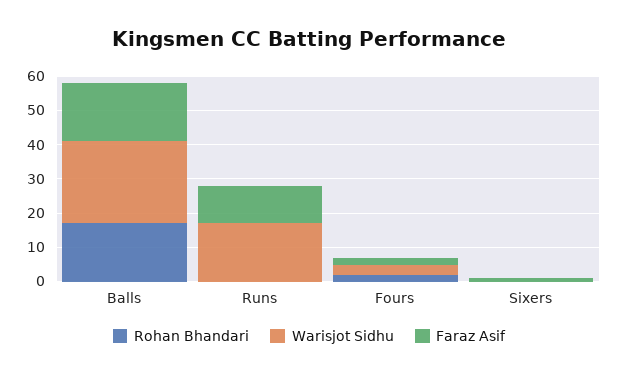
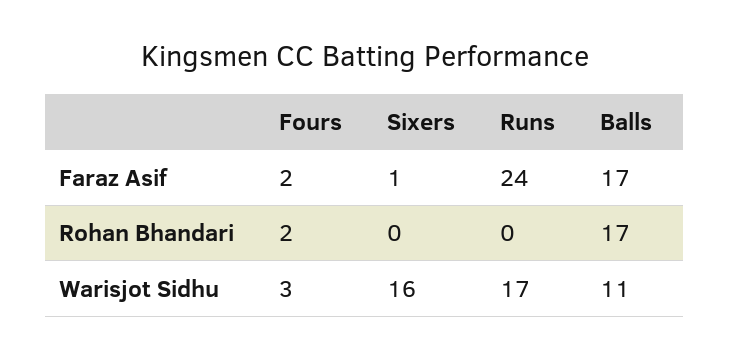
Warisjot Sidhu, Balls: 25 -> 11
Faraz Asif, Runs: 10 -> 24
Warisjot Sidhu, Sixers: 0 -> 16

